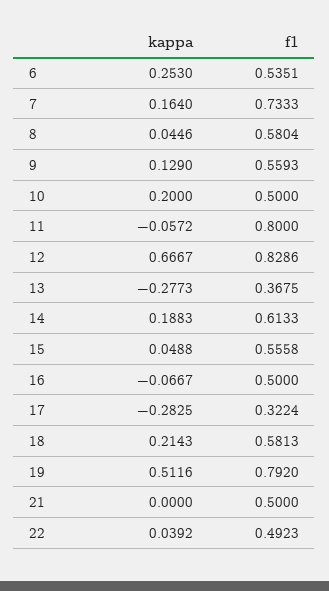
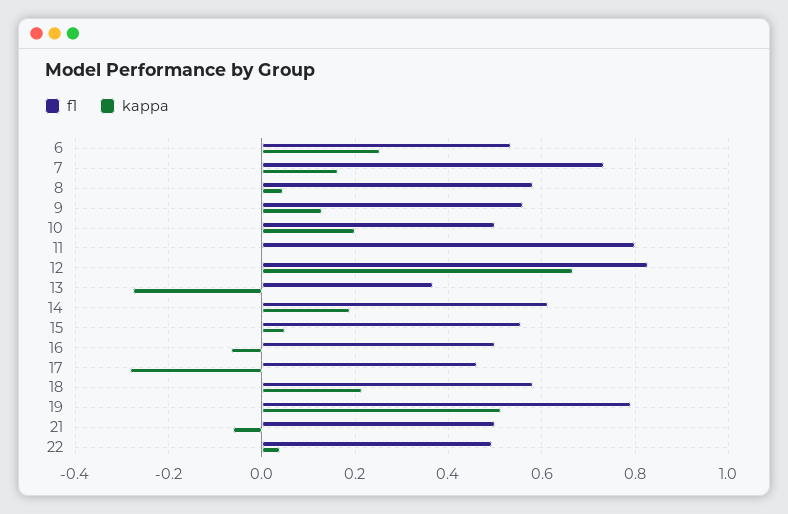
kappa, 11: -0.0572 -> 0
f1, 17: 0.3224 -> 0.46
kappa, 21: 0 -> -0.06

